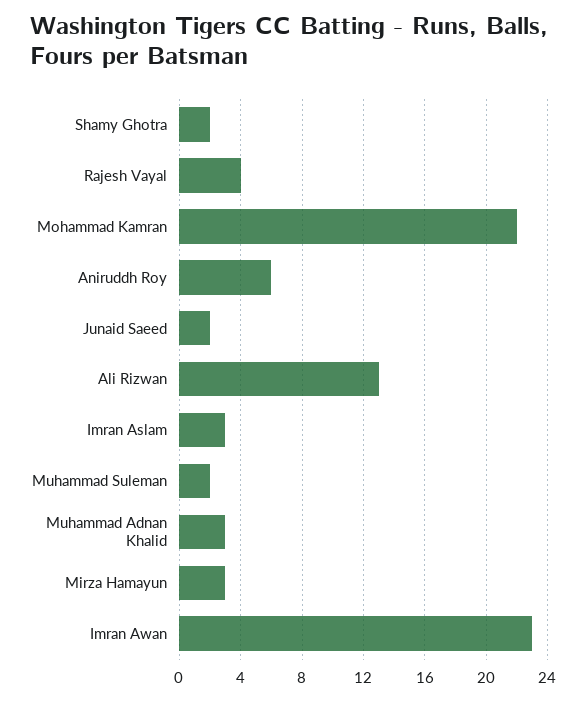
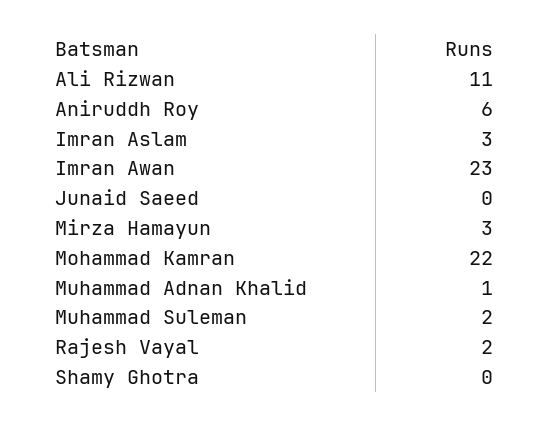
Shamy Ghotra: 2 -> 0
Rajesh Vayal: 4 -> 2
Junaid Saeed: 2 -> 0
Ali Rizwan: 13 -> 11
Muhammad Adnan Khalid: 3 -> 1

